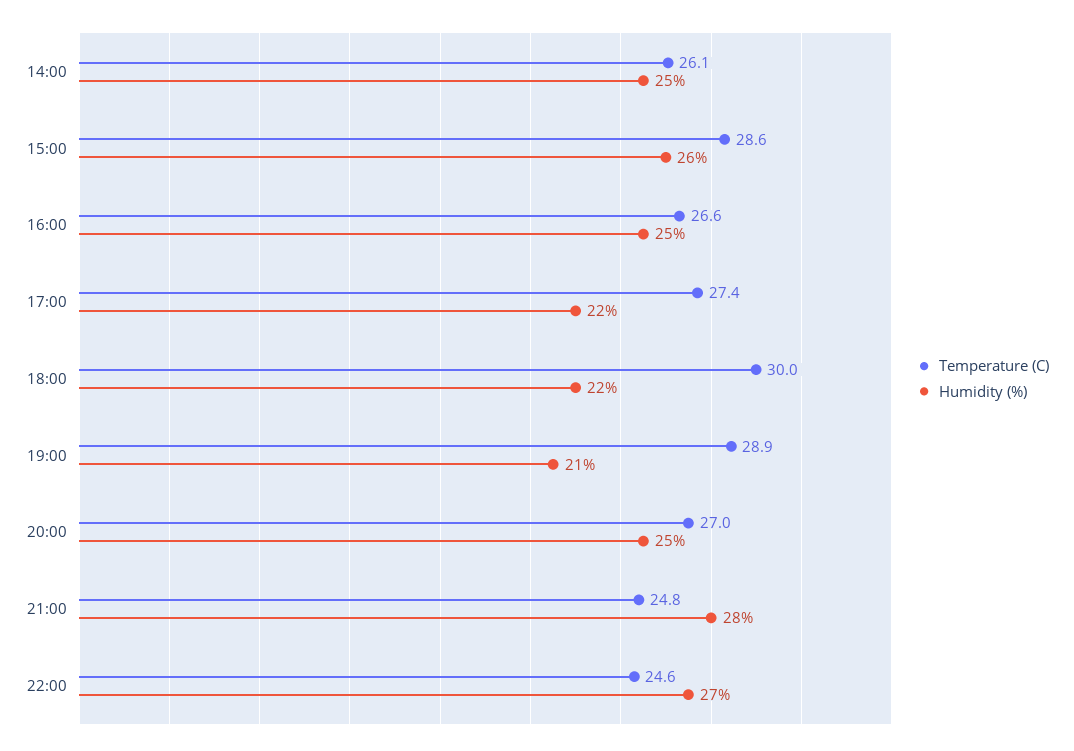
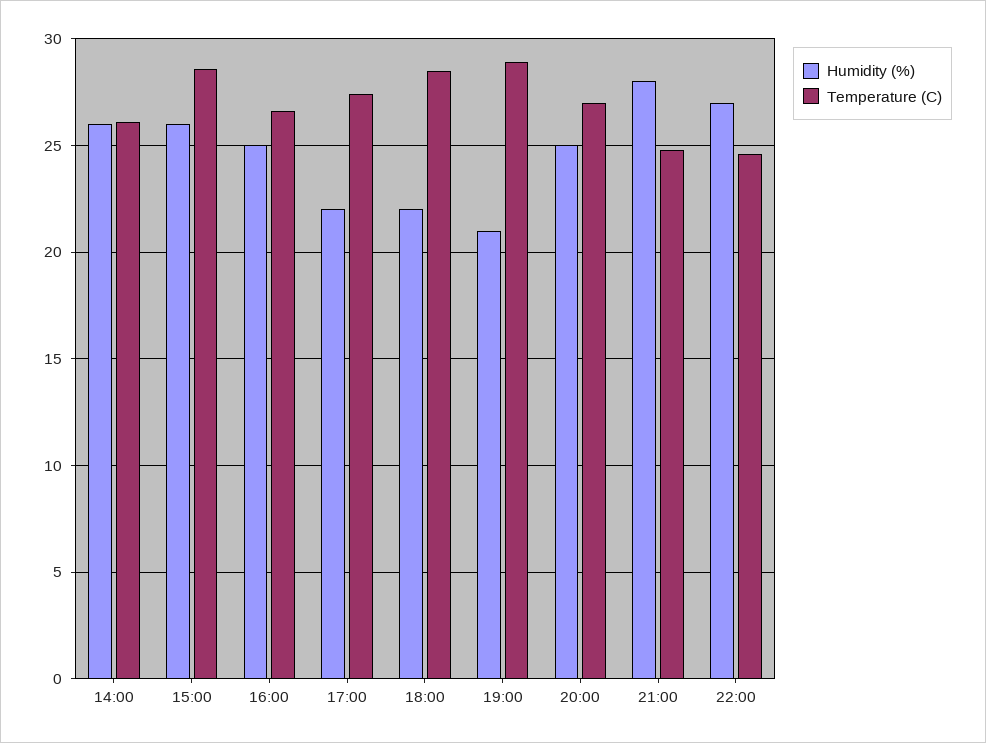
Humidity (%), 14:00: 25 -> 26
Temperature (C), 18:00: 30 -> 28.5

